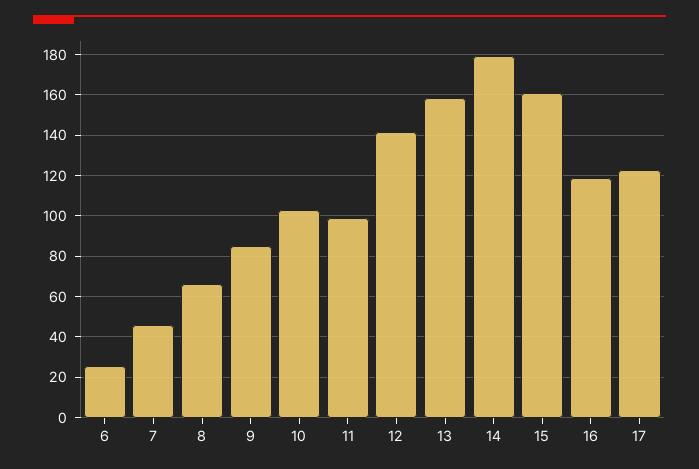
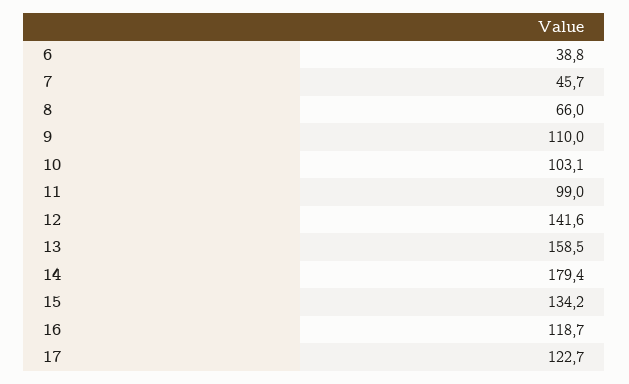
6: 25 -> 38.8
9: 85 -> 110
15: 160 -> 134.2

